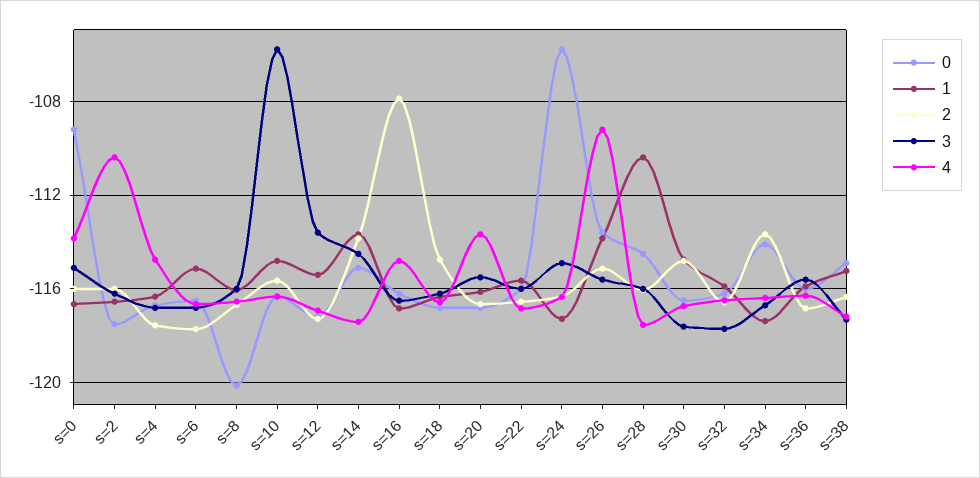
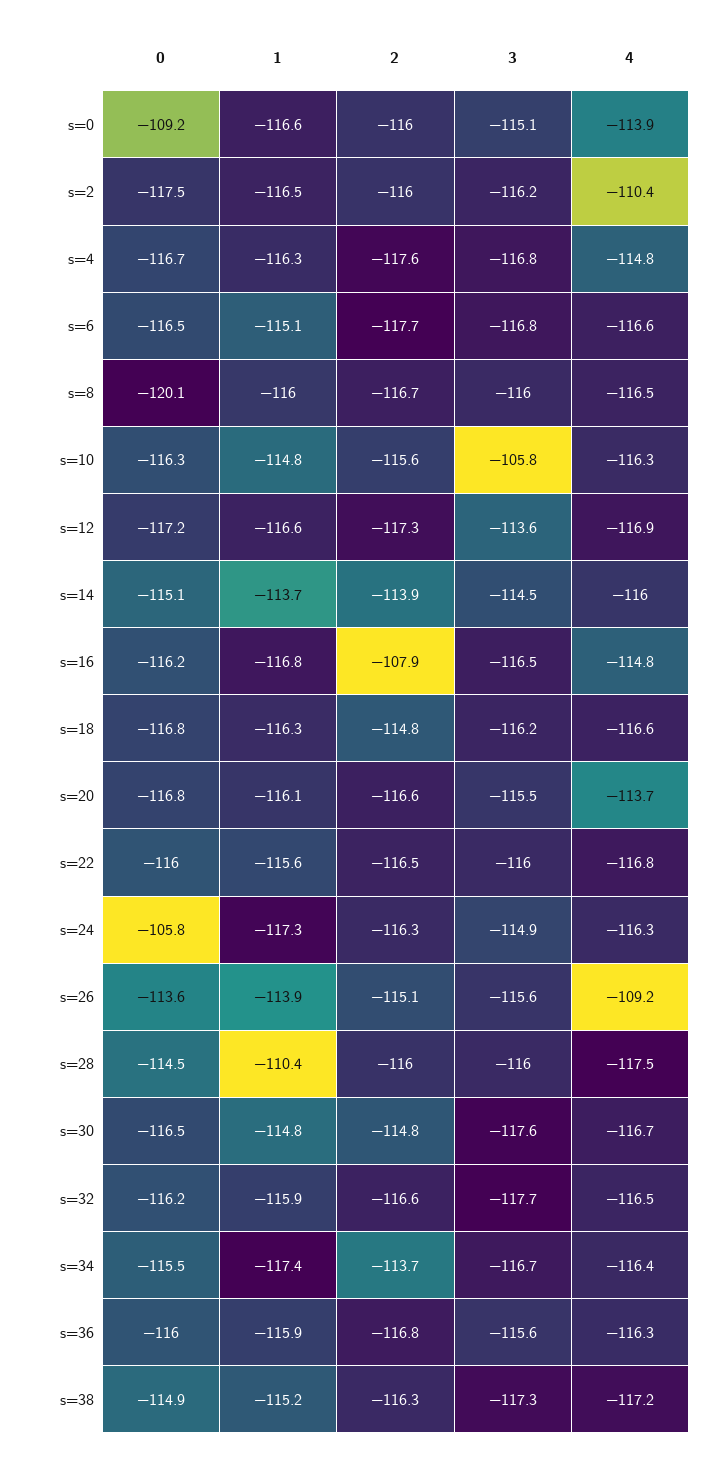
1, s=12: -115.5 -> -116.6
4, s=14: -117.5 -> -116
0, s=34: -114 -> -115.5

